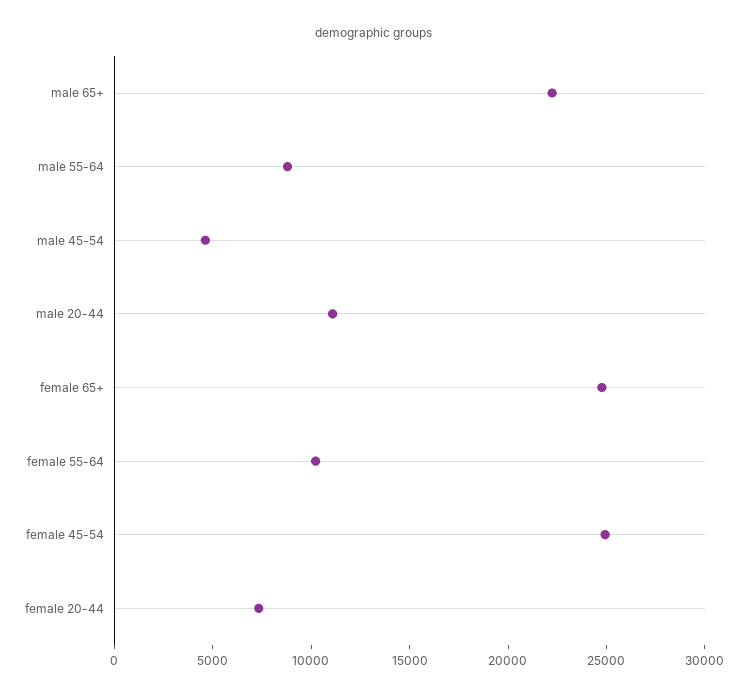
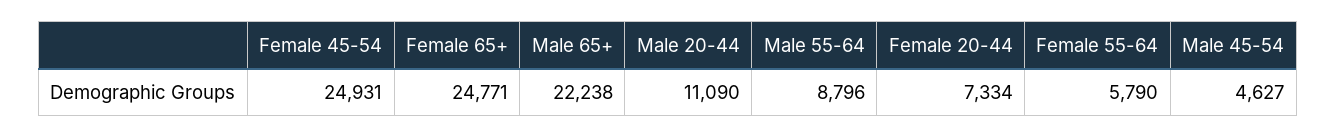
female 55-64: 10000 -> 5790

